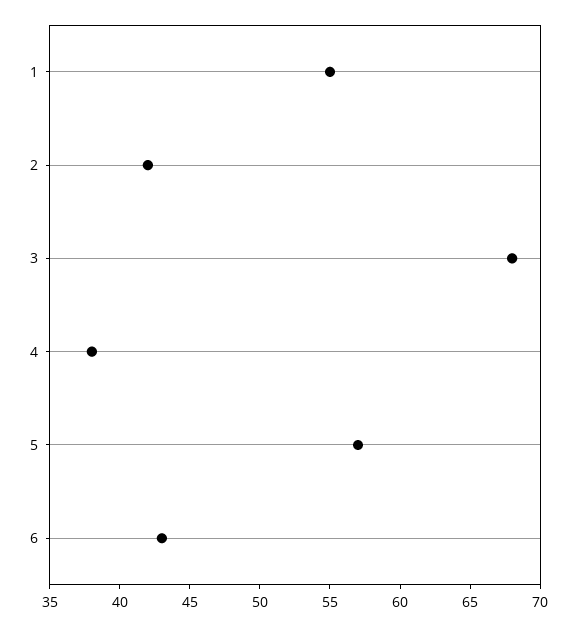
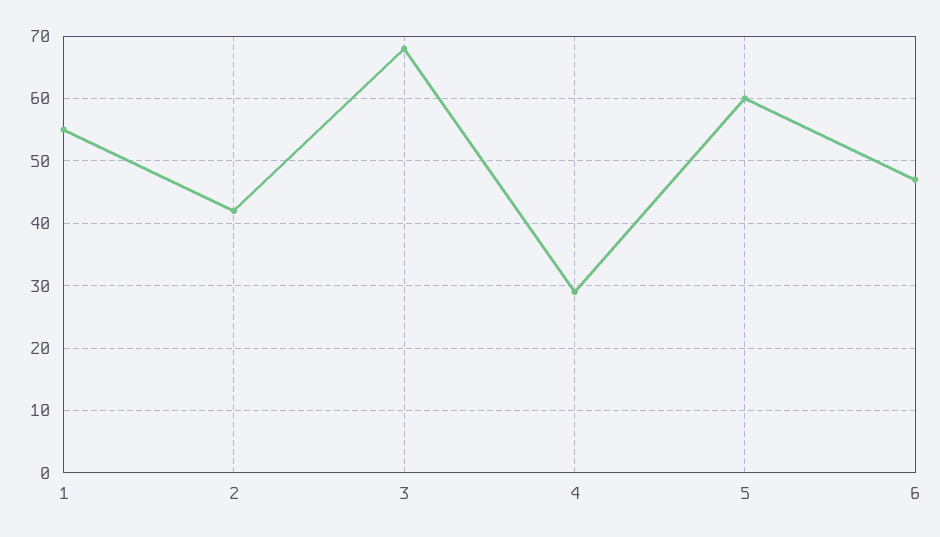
4: 38 -> 29
5: 57 -> 60
6: 43 -> 47

